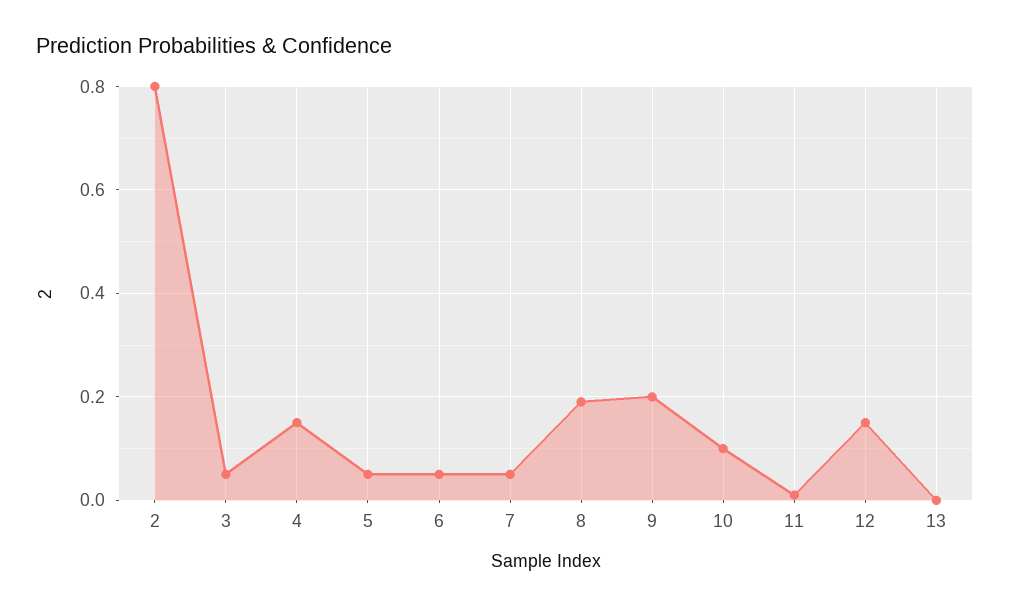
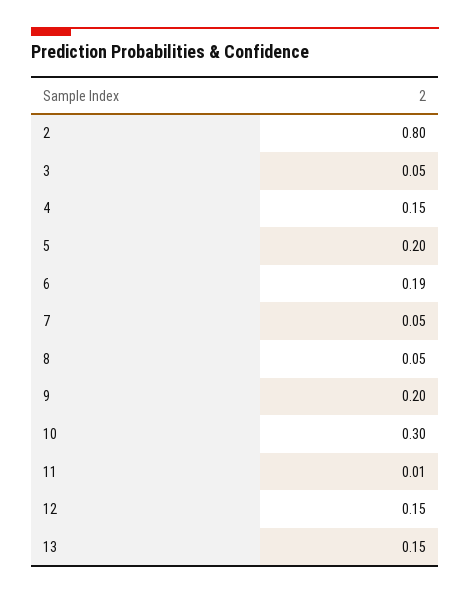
5: 0.05 -> 0.2
6: 0.05 -> 0.19
8: 0.2 -> 0.05
10: 0.1 -> 0.3
13: 0 -> 0.15

